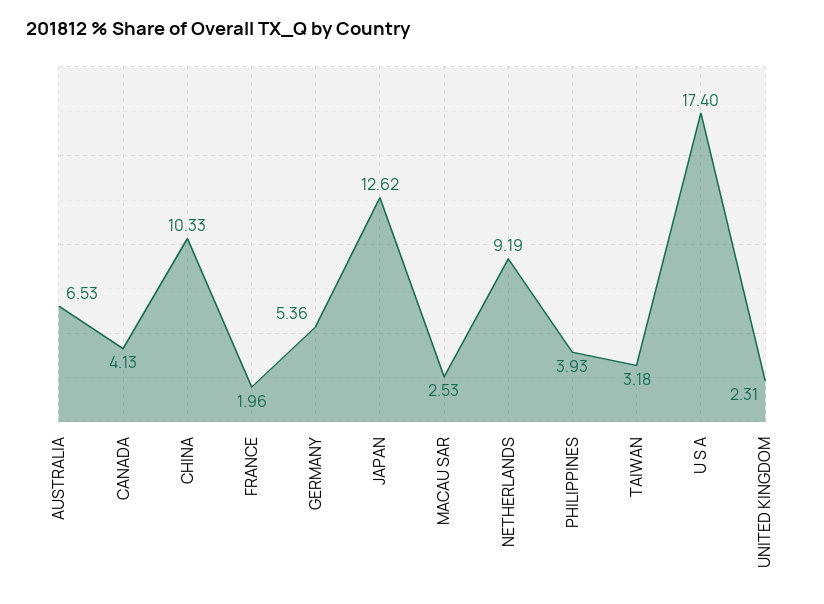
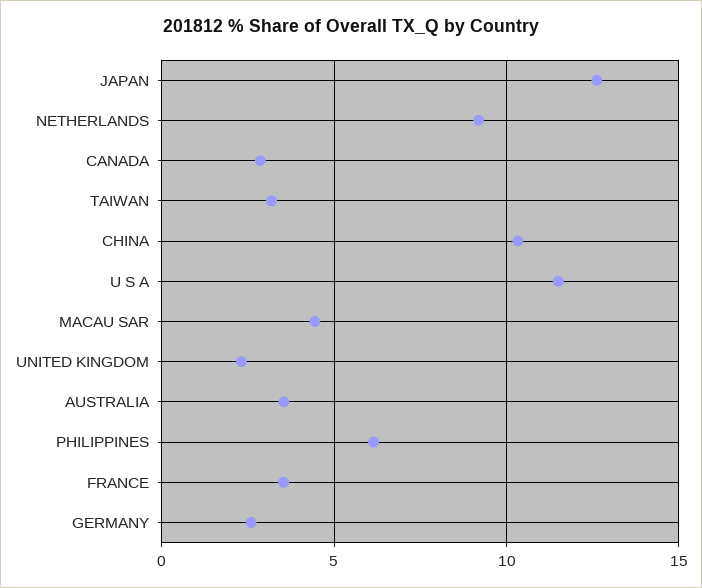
AUSTRALIA: 6.53 -> 3.5
CANADA: 4.13 -> 3
FRANCE: 1.96 -> 3.5
GERMANY: 5.36 -> 2.5
MACAU SAR: 2.53 -> 4.5
PHILIPPINES: 3.93 -> 6
U S A: 17.4 -> 11.5

